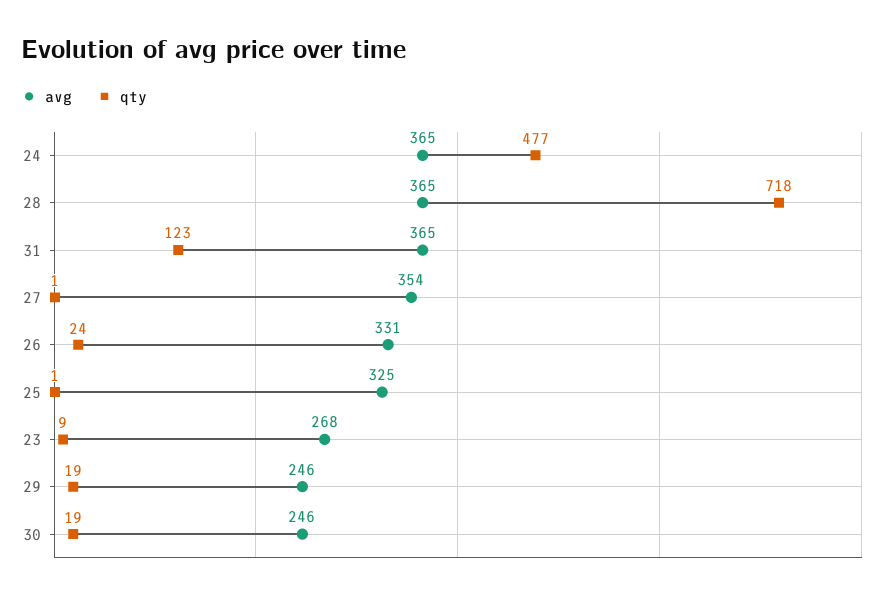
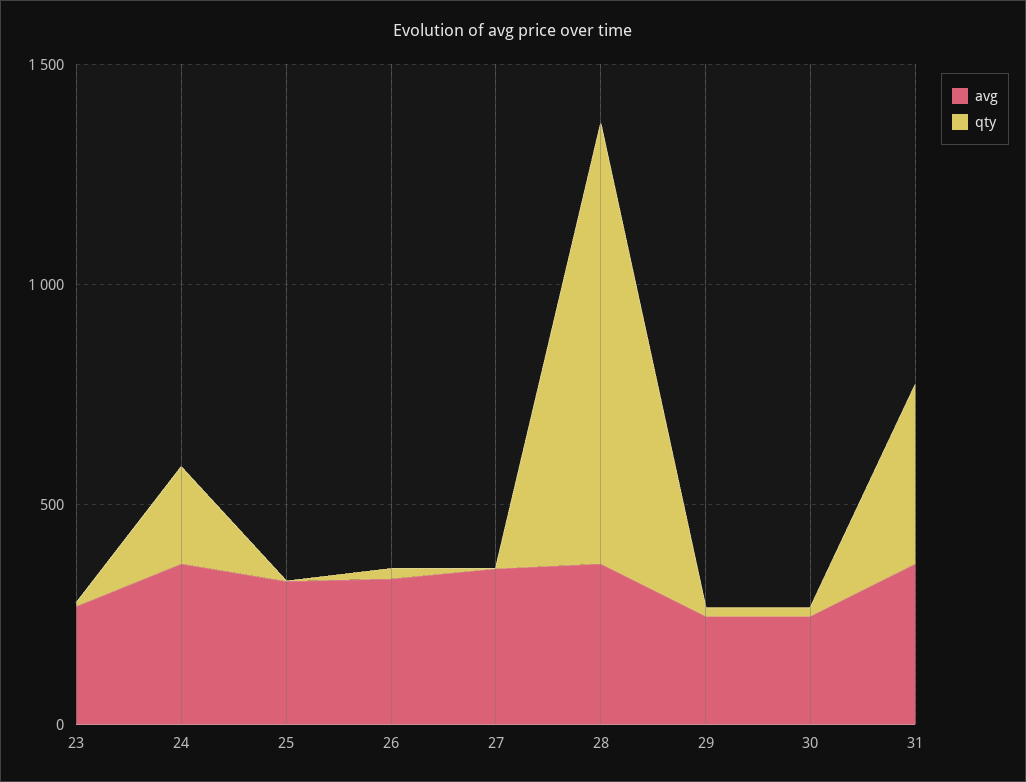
qty, 24: 477 -> 200
qty, 28: 718 -> 1000
qty, 31: 123 -> 400

